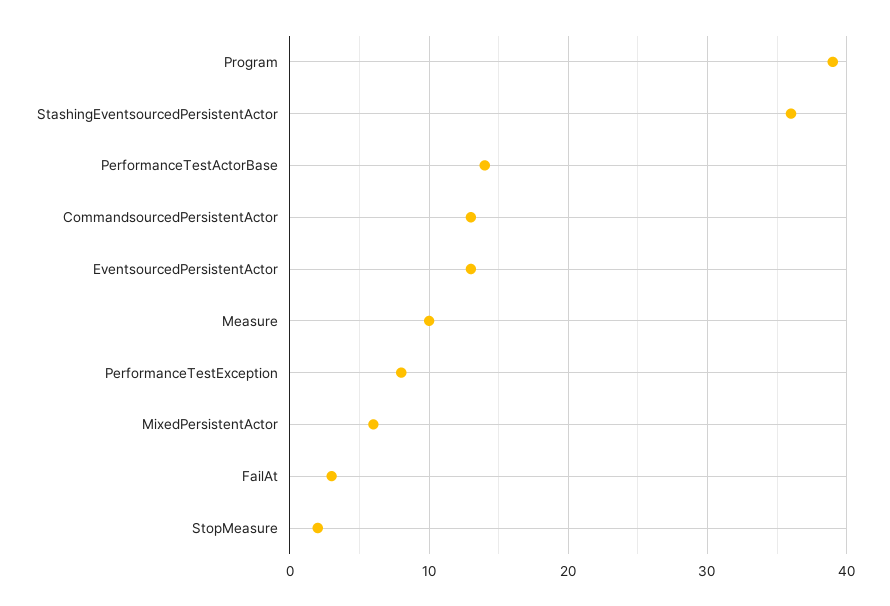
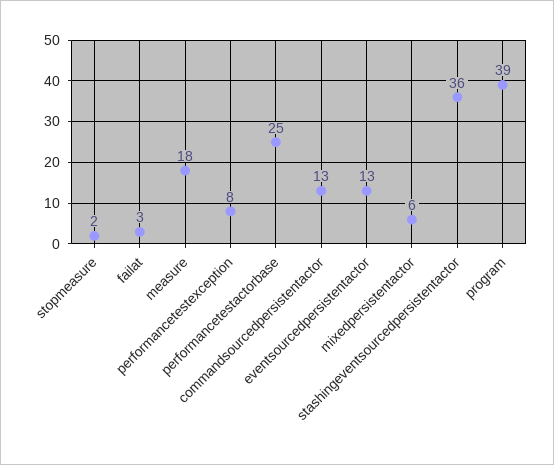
PerformanceTestActorBase: 14 -> 25
Measure: 10 -> 18

